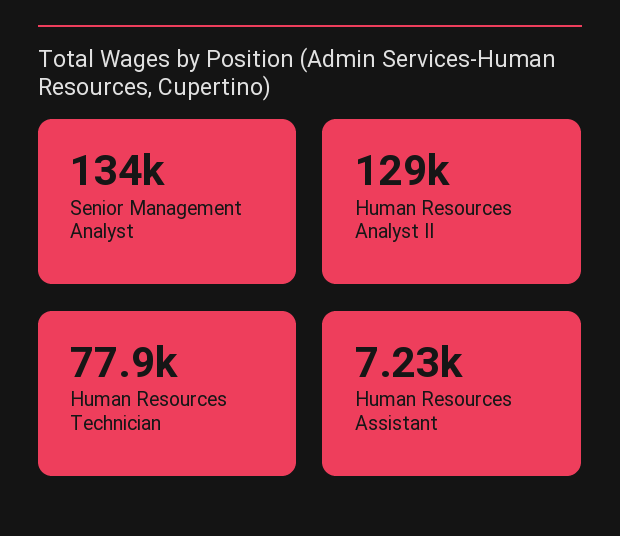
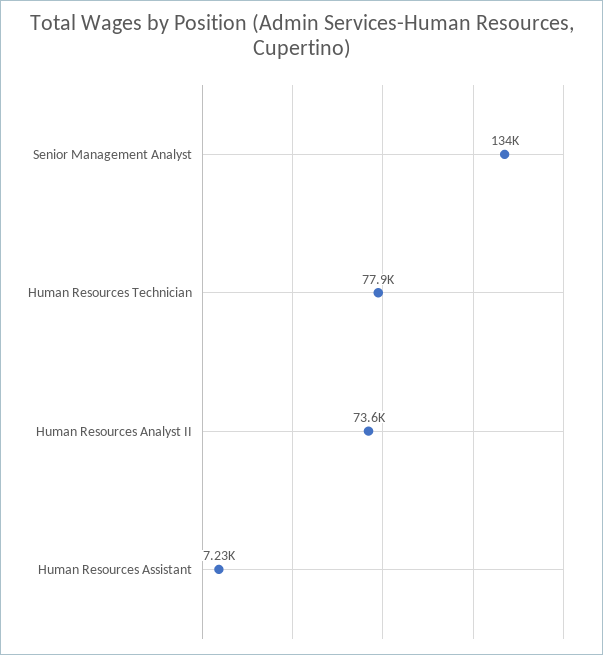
Human Resources Analyst II: 129000 -> 73600

